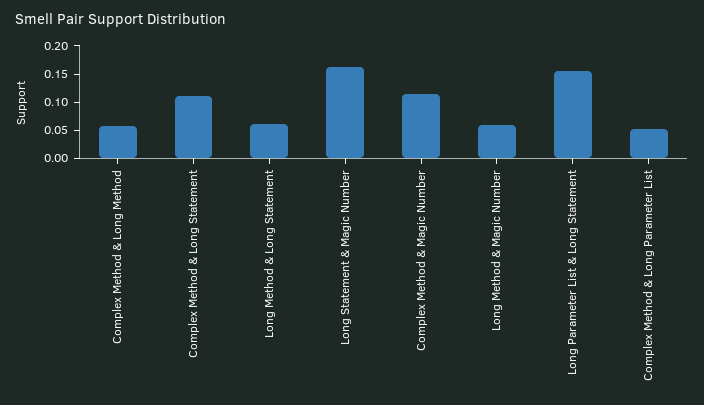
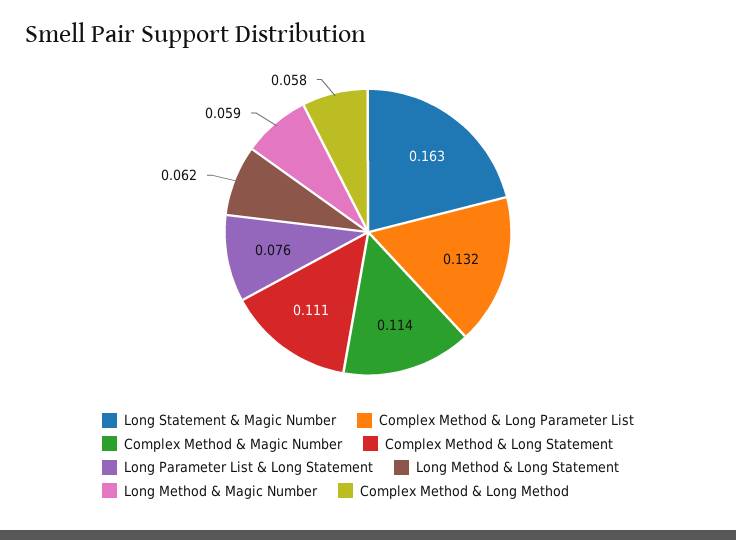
Long Parameter List & Long Statement: 0.15 -> 0.076
Complex Method & Long Parameter List: 0.05 -> 0.132

